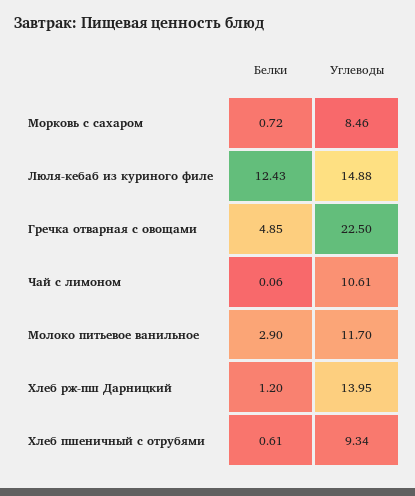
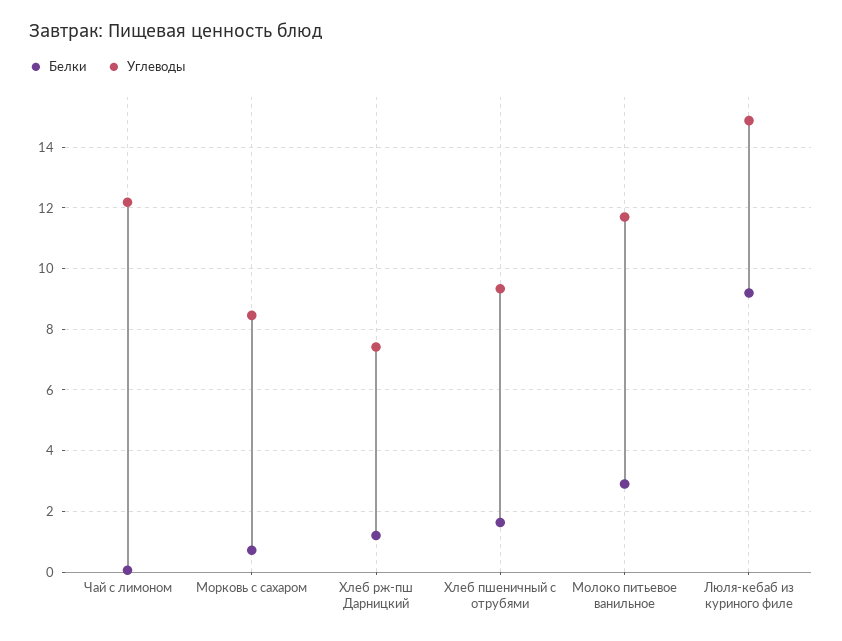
Белки, Люля-кебаб из куриного филе: 12.43 -> 9.2
Белки, Гречка отварная с овощами: 4.85 -> none
Углеводы, Гречка отварная с овощами: 22.5 -> none
Углеводы, Чай с лимоном: 10.61 -> 12.2
Углеводы, Хлеб рж-пш Дарницкий: 13.95 -> 7.4
Белки, Хлеб пшеничный с отрубями: 0.61 -> 1.6

